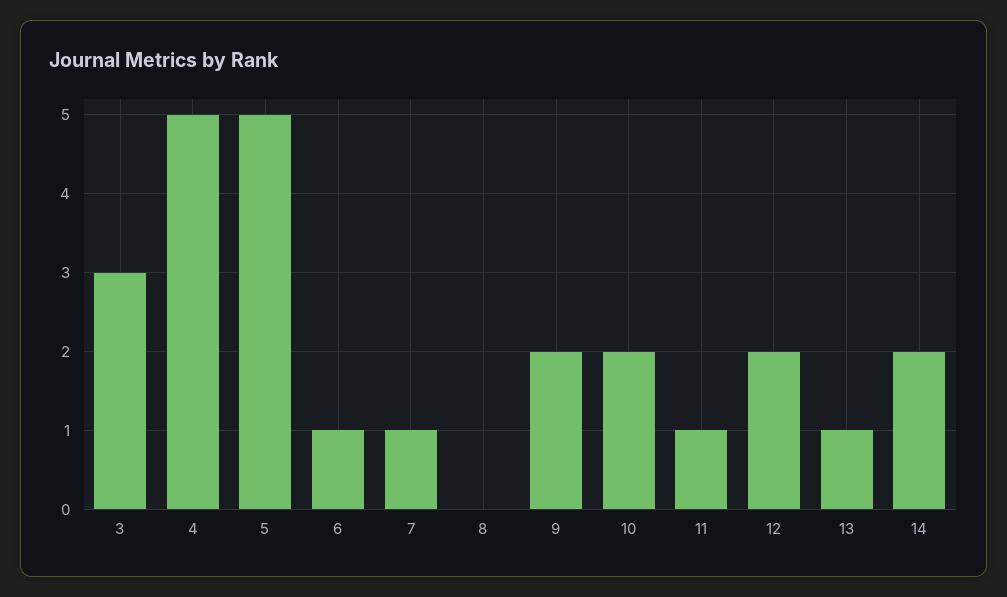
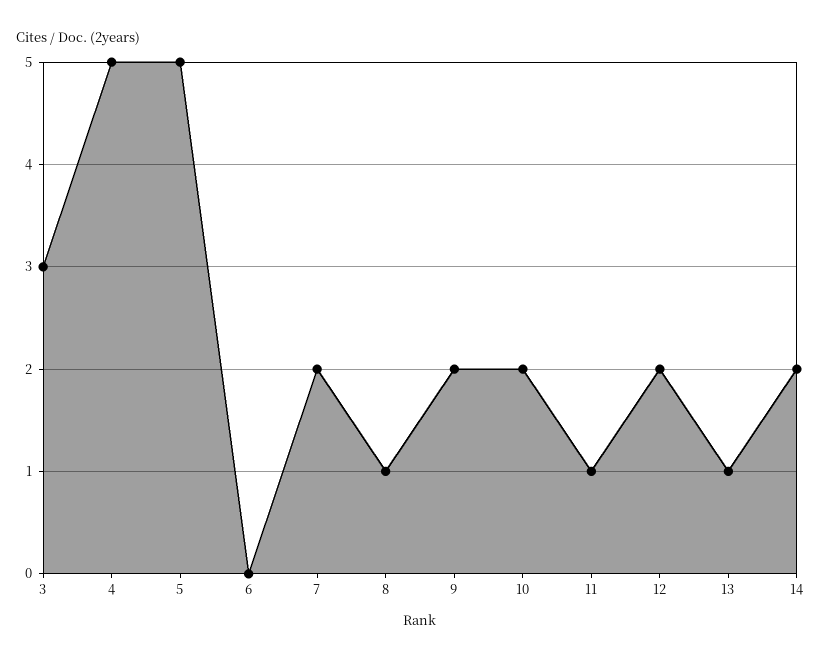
6: 1 -> 0
7: 1 -> 2
8: 0 -> 1

